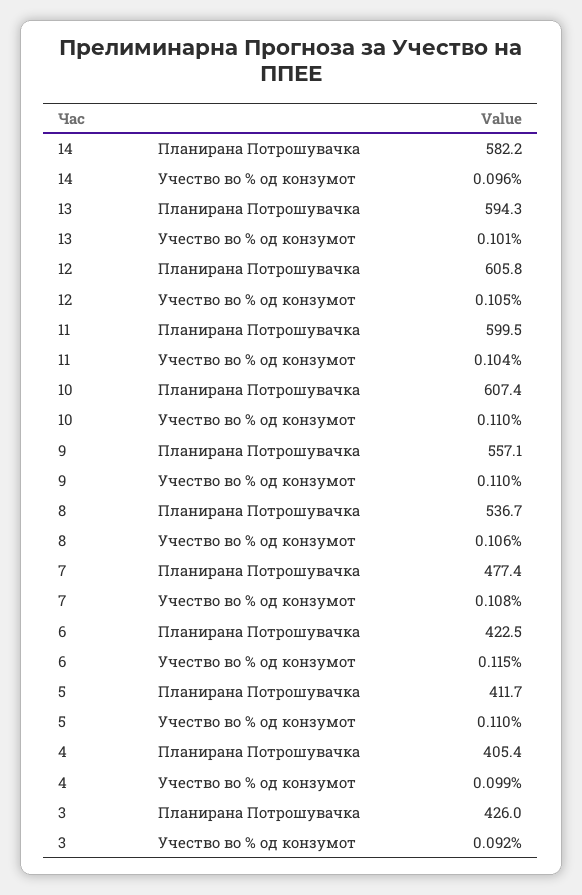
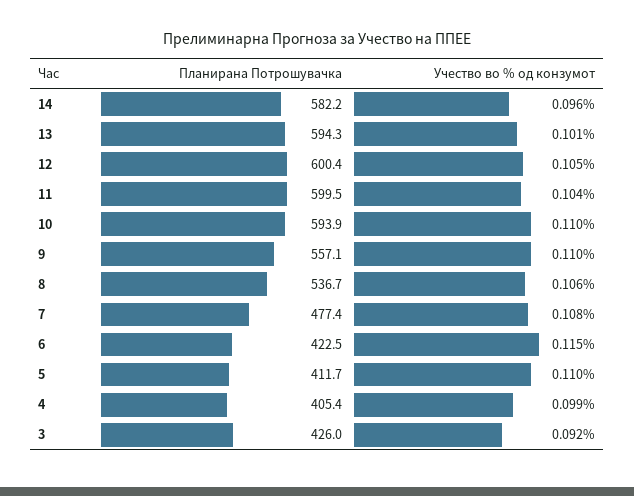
12, Планирана Потрошувачка: 605.8 -> 600.4
10, Планирана Потрошувачка: 607.4 -> 593.9

